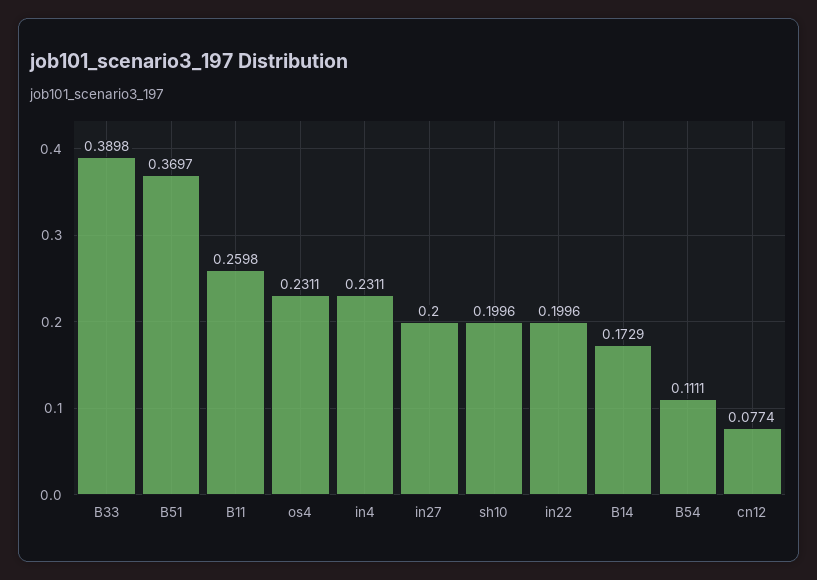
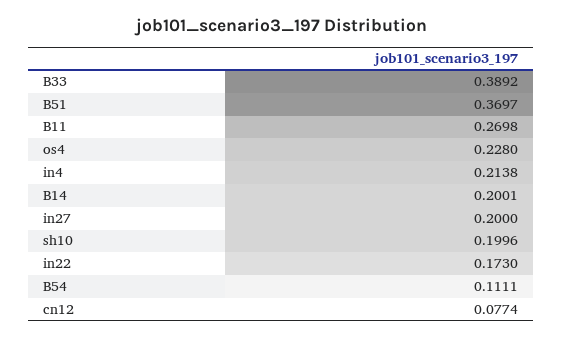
B33: 0.3898 -> 0.3892
B11: 0.2598 -> 0.2698
os4: 0.2311 -> 0.228
in4: 0.2311 -> 0.2138
in22: 0.1996 -> 0.173
B14: 0.1729 -> 0.2001

